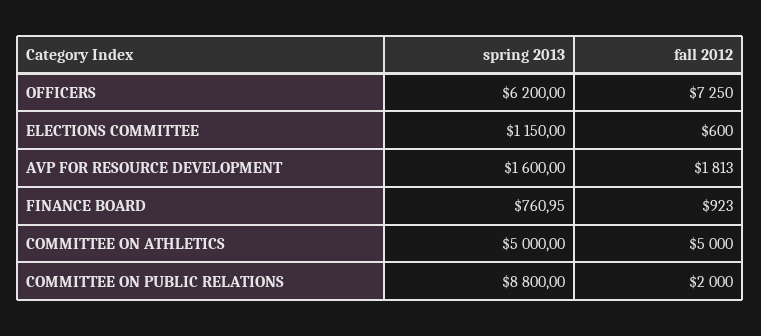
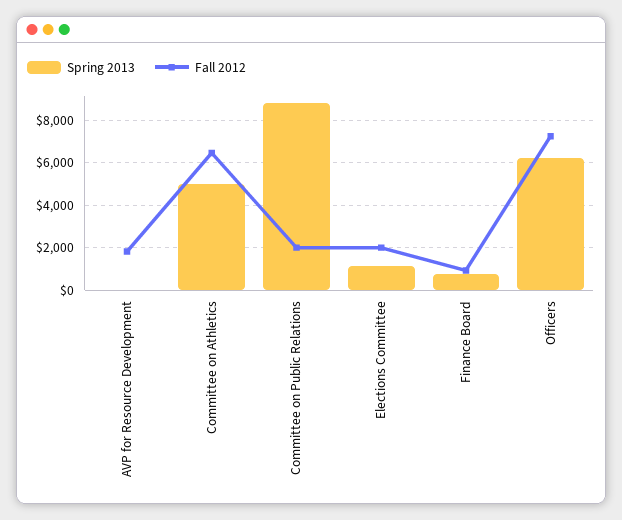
fall 2012, ELECTIONS COMMITTEE: 600 -> 2000
spring 2013, AVP FOR RESOURCE DEVELOPMENT: 1600 -> 0
fall 2012, COMMITTEE ON ATHLETICS: 5000 -> 6500

